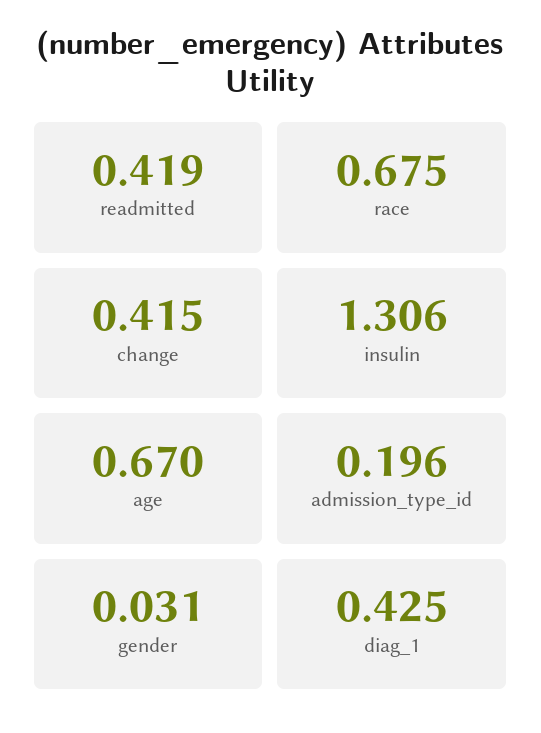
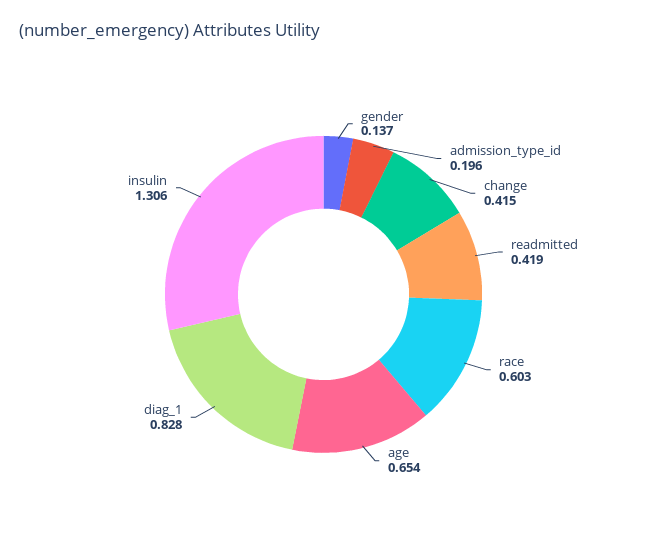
race: 0.675 -> 0.603
age: 0.67 -> 0.654
gender: 0.031 -> 0.137
diag_1: 0.425 -> 0.828

